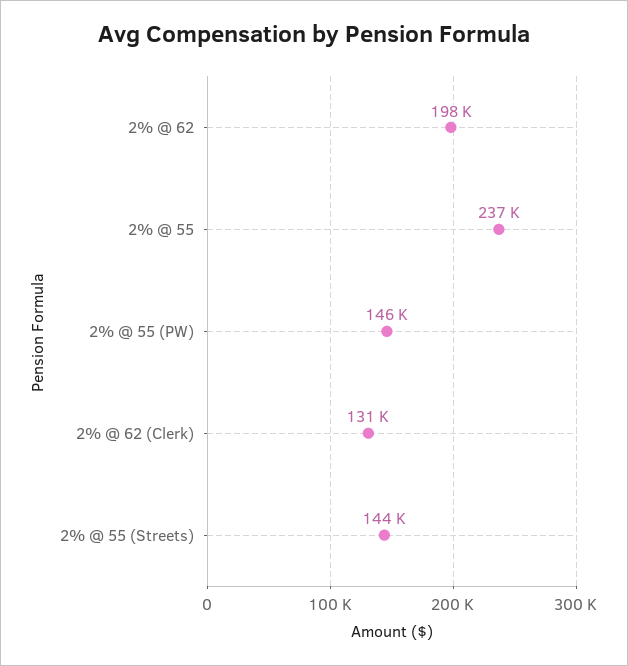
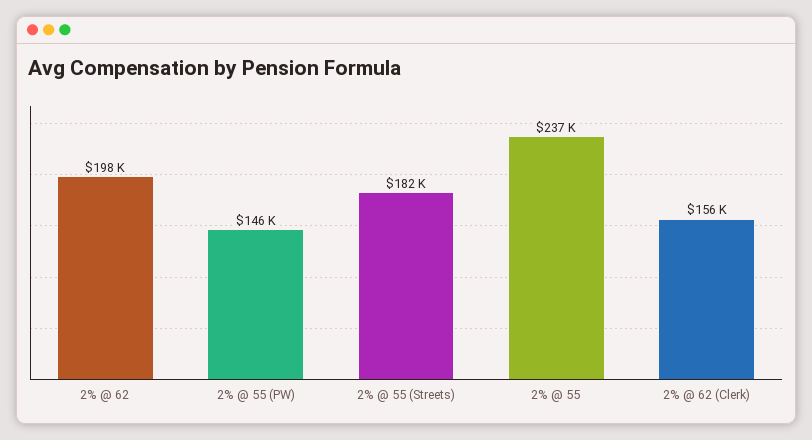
2% @ 62 (Clerk): 131000 -> 156000
2% @ 55 (Streets): 144000 -> 182000

